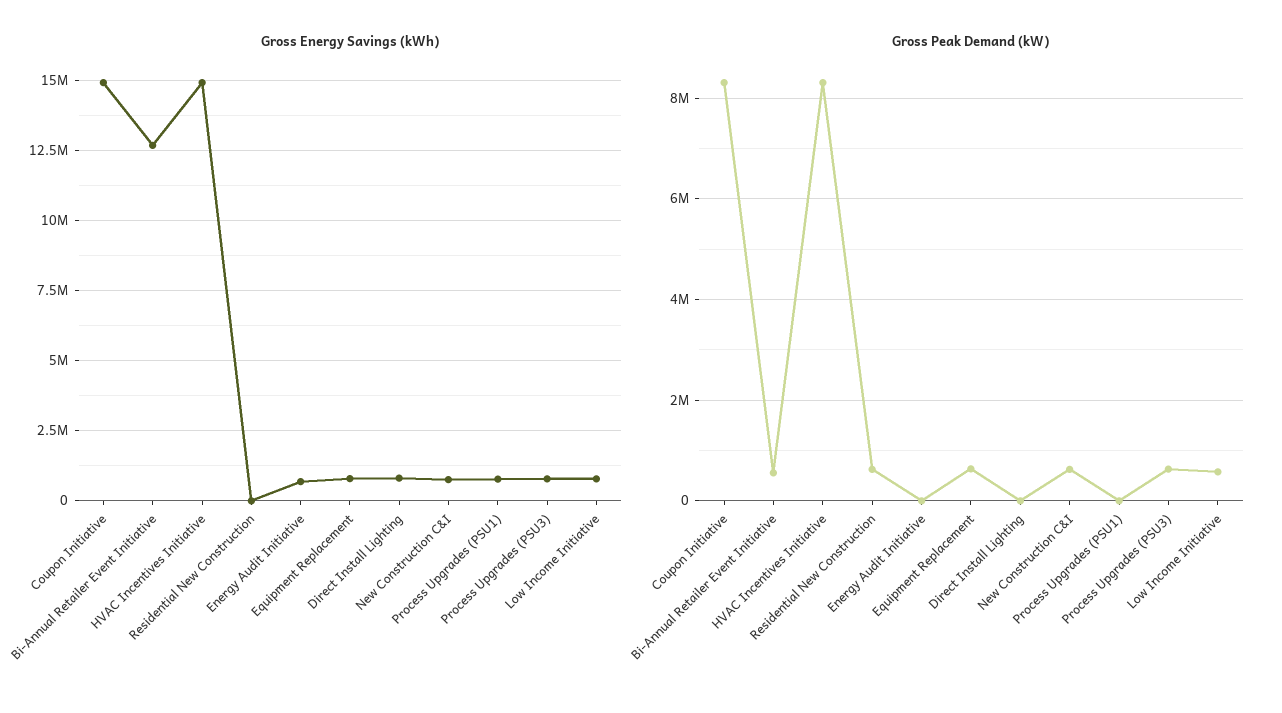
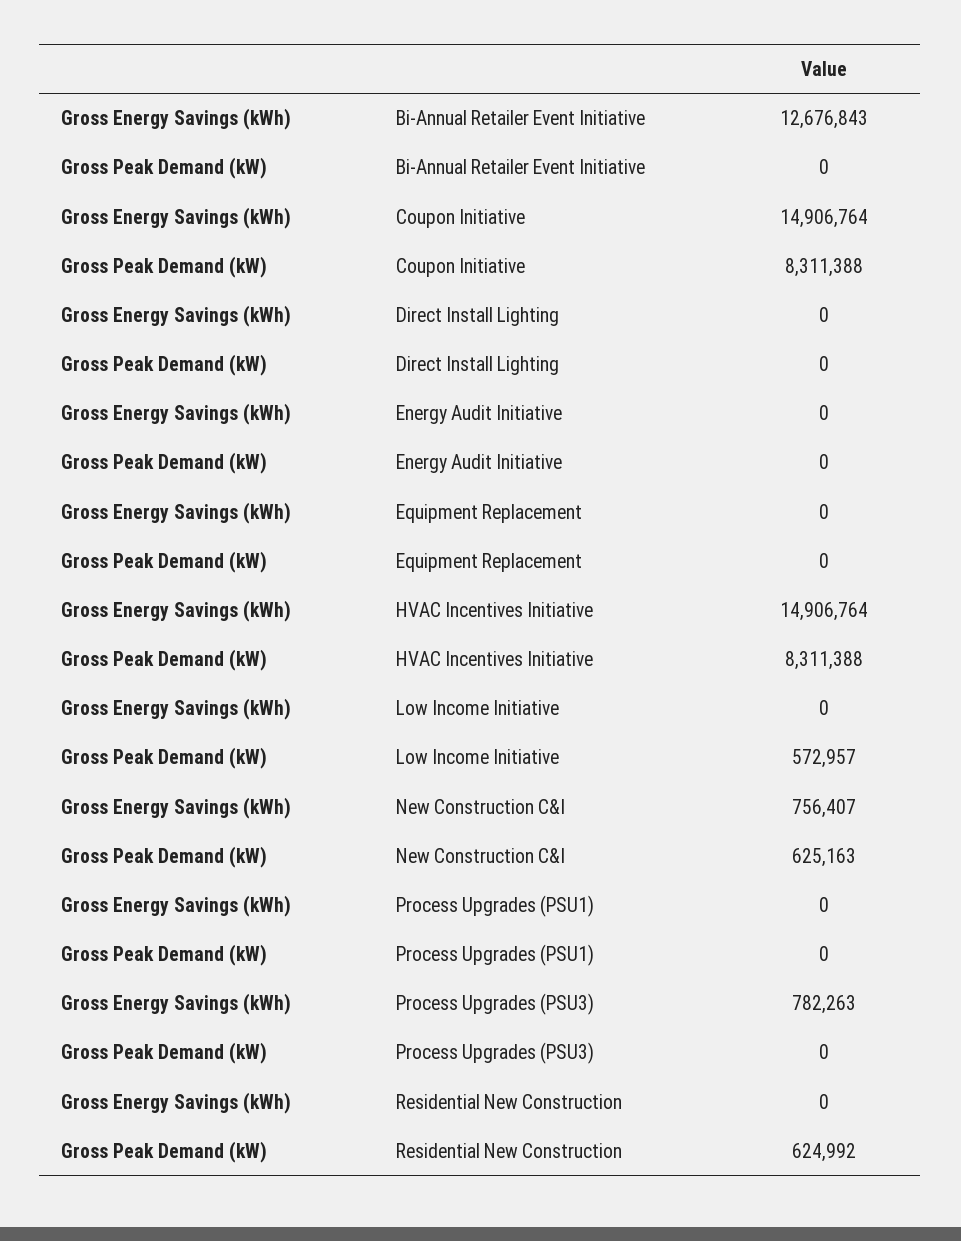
Gross Energy Savings (kWh), Energy Audit Initiative: 750000 -> 0
Gross Energy Savings (kWh), Equipment Replacement: 750000 -> 0
Gross Energy Savings (kWh), Direct Install Lighting: 750000 -> 0
Gross Energy Savings (kWh), Process Upgrades (PSU1): 750000 -> 0
Gross Energy Savings (kWh), Low Income Initiative: 750000 -> 0
Gross Peak Demand (kW), Bi-Annual Retailer Event Initiative: 600000 -> 0
Gross Peak Demand (kW), Equipment Replacement: 600000 -> 0
Gross Peak Demand (kW), Process Upgrades (PSU3): 600000 -> 0

